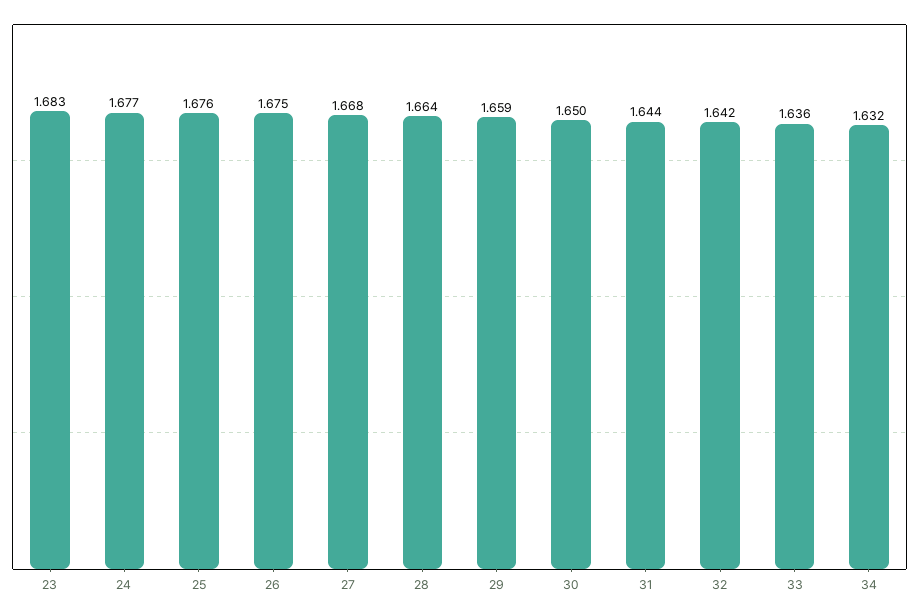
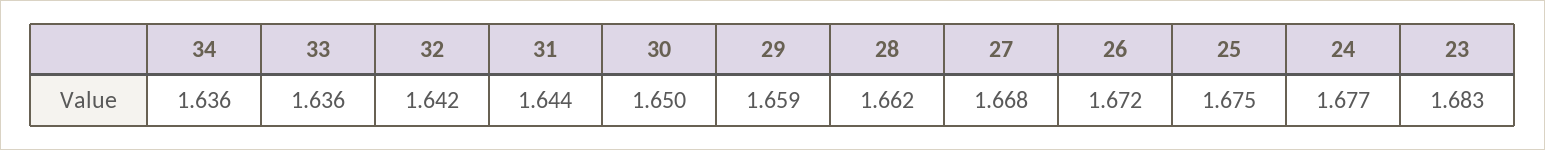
25: 1.676 -> 1.675
26: 1.675 -> 1.672
28: 1.664 -> 1.662
34: 1.632 -> 1.636

